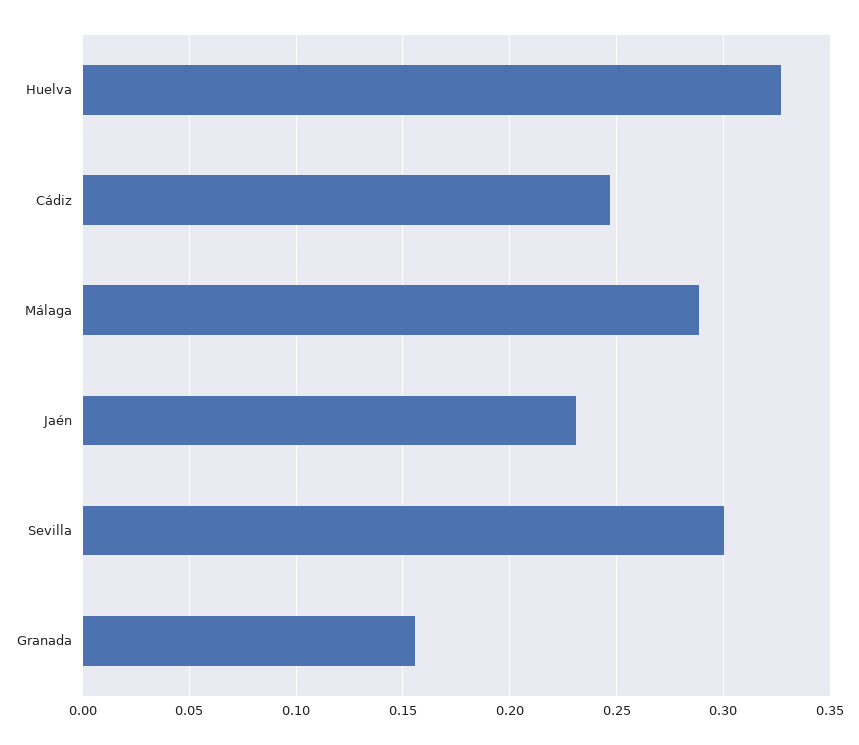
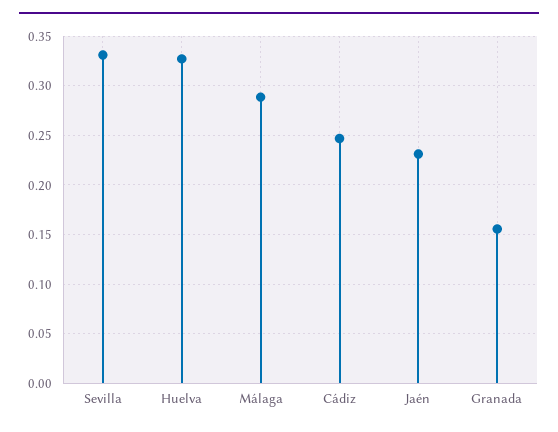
Sevilla: 0.3 -> 0.33

